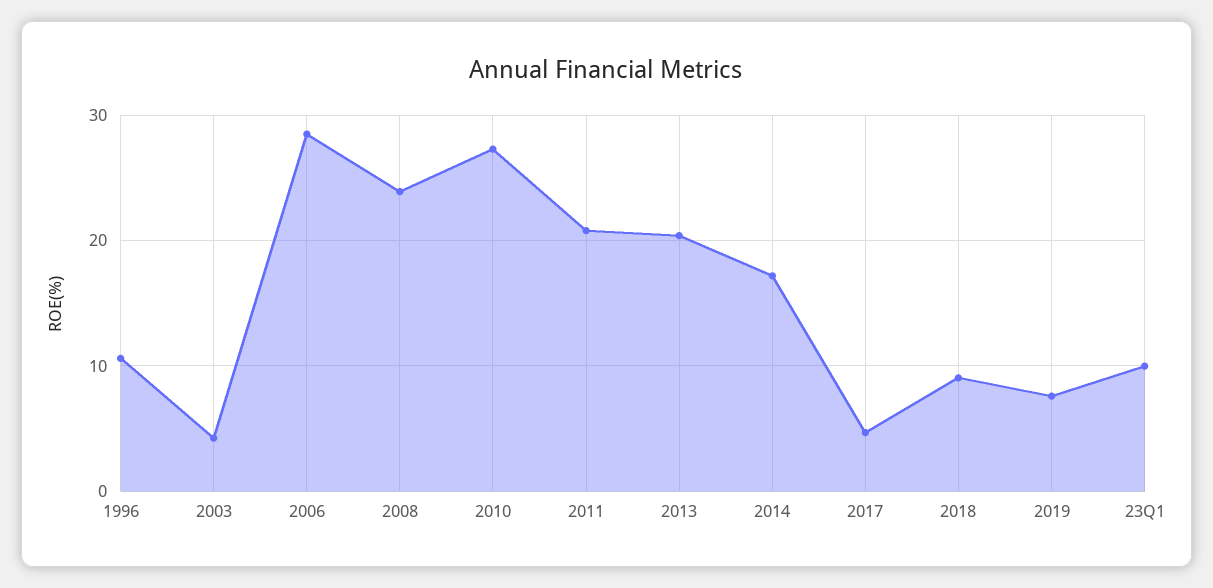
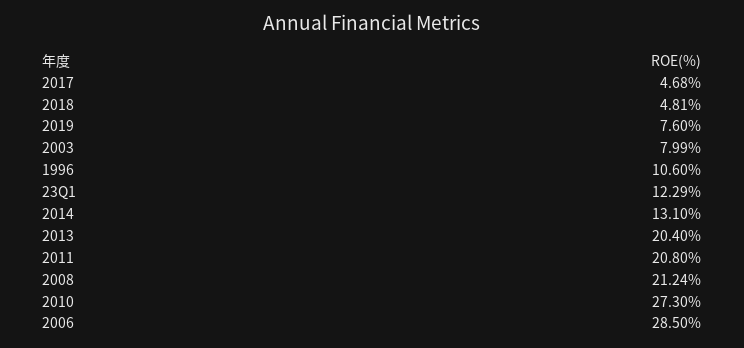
2003: 4 -> 7.99
2008: 24 -> 21.24
2014: 17 -> 13.1
2018: 9 -> 4.81
23Q1: 10 -> 12.29

